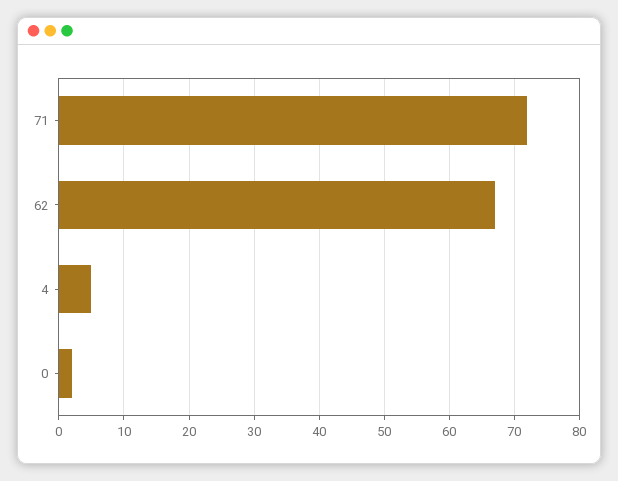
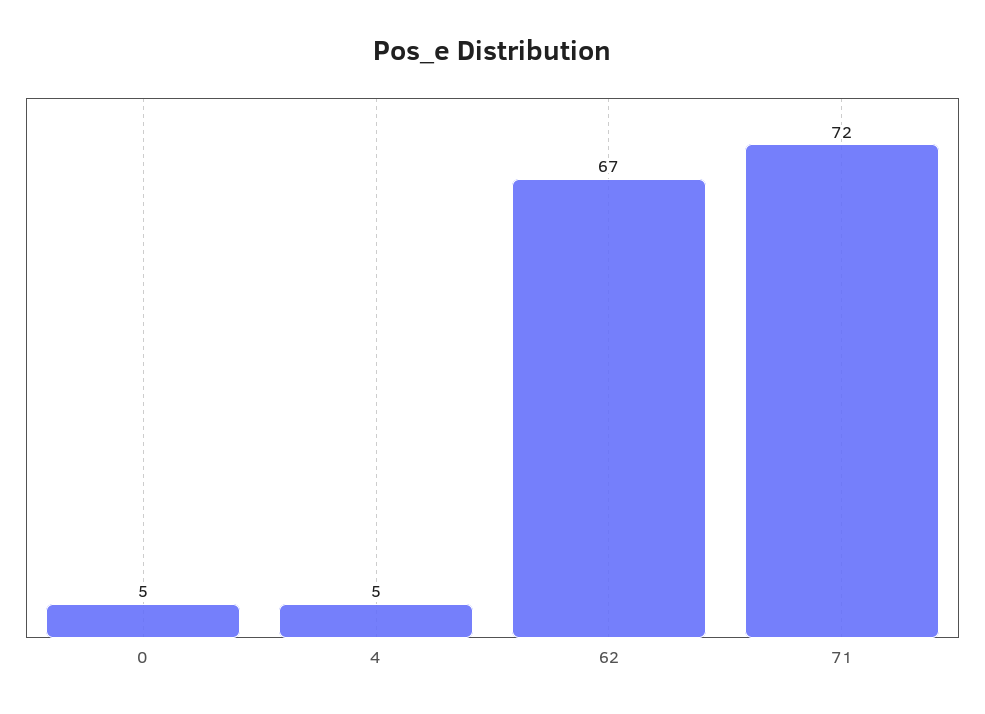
0: 2 -> 5

